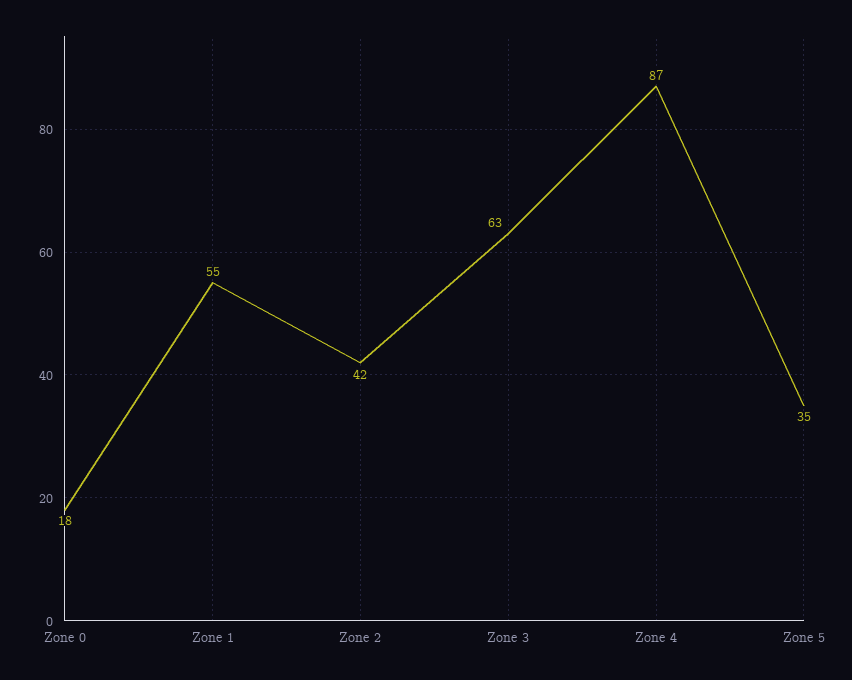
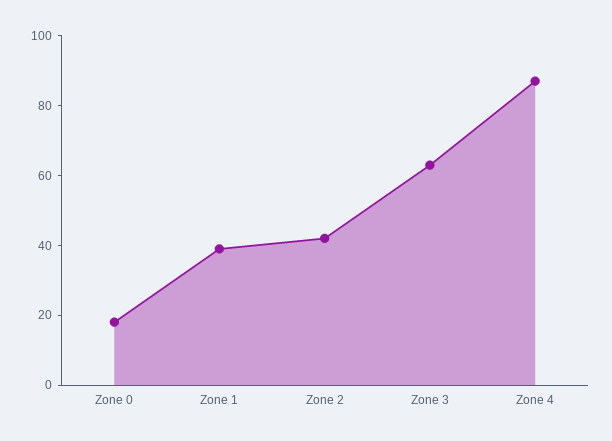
Zone 1: 55 -> 40
Zone 5: 35 -> none

